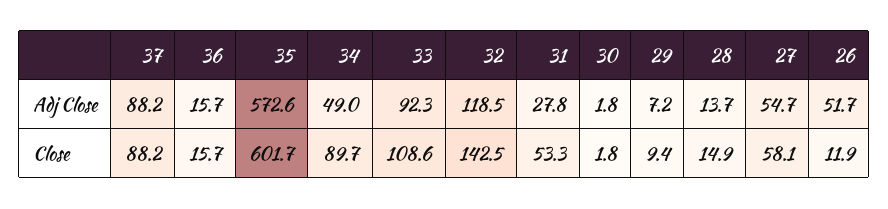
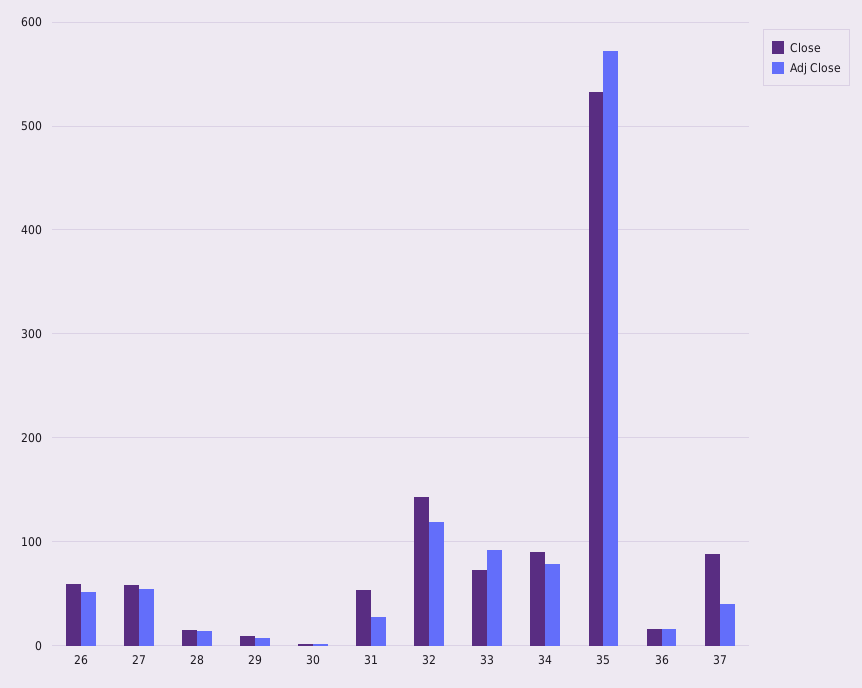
Adj Close, 37: 88.2 -> 40
Adj Close, 34: 49 -> 80
Close, 35: 601.7 -> 530
Close, 33: 108.6 -> 70
Close, 26: 11.9 -> 60

